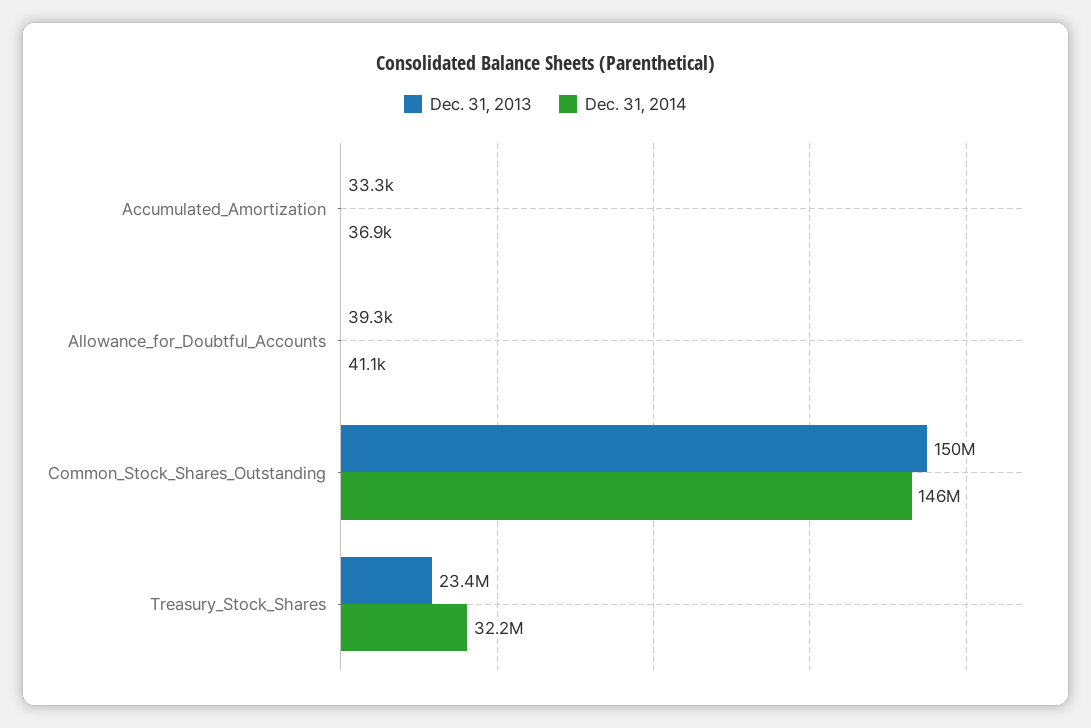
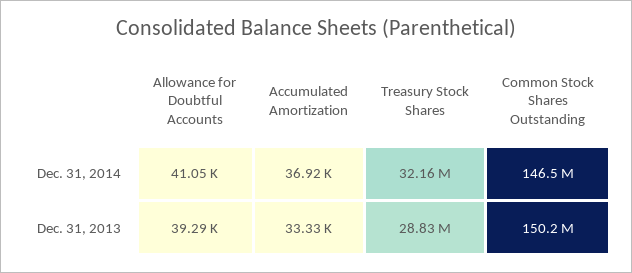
Dec. 31, 2013, Treasury_Stock_Shares: 23400000 -> 28830000

